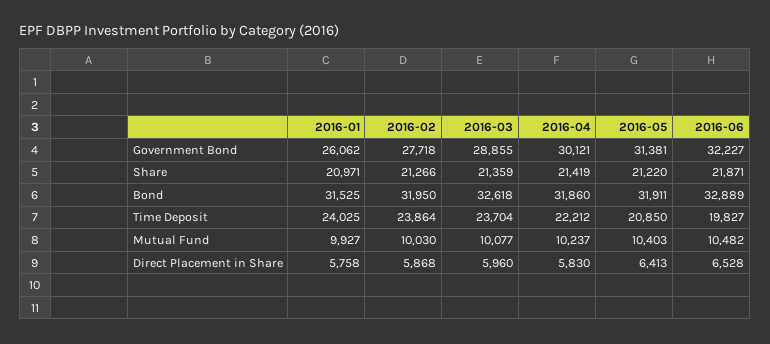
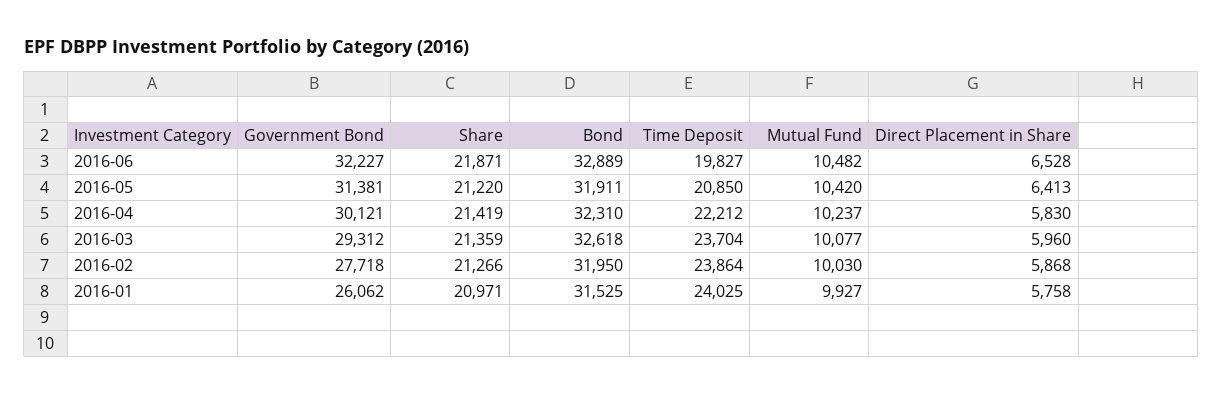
2016-03, Government Bond: 28855 -> 29312
2016-04, Bond: 31860 -> 32310
2016-05, Mutual Fund: 10403 -> 10420

